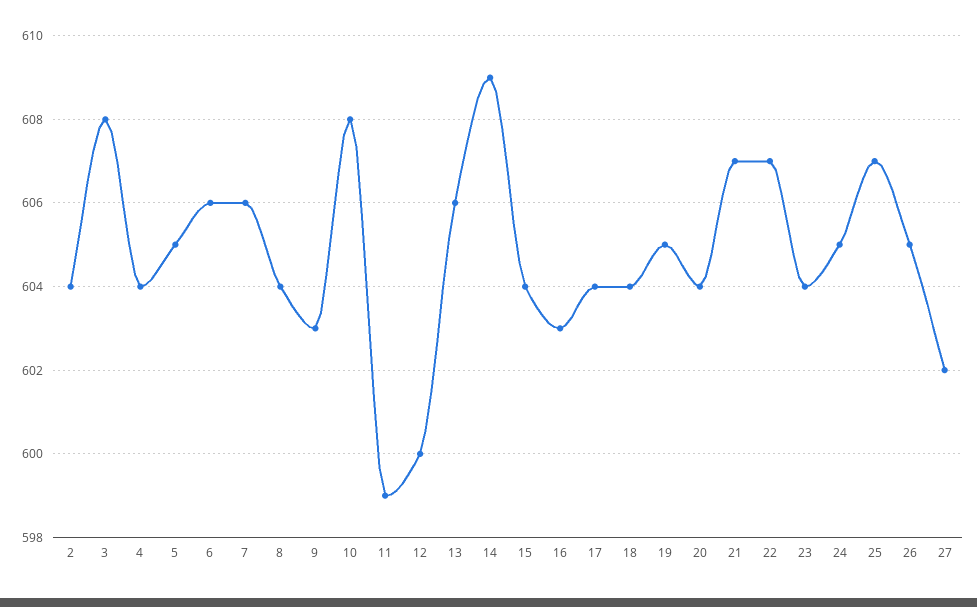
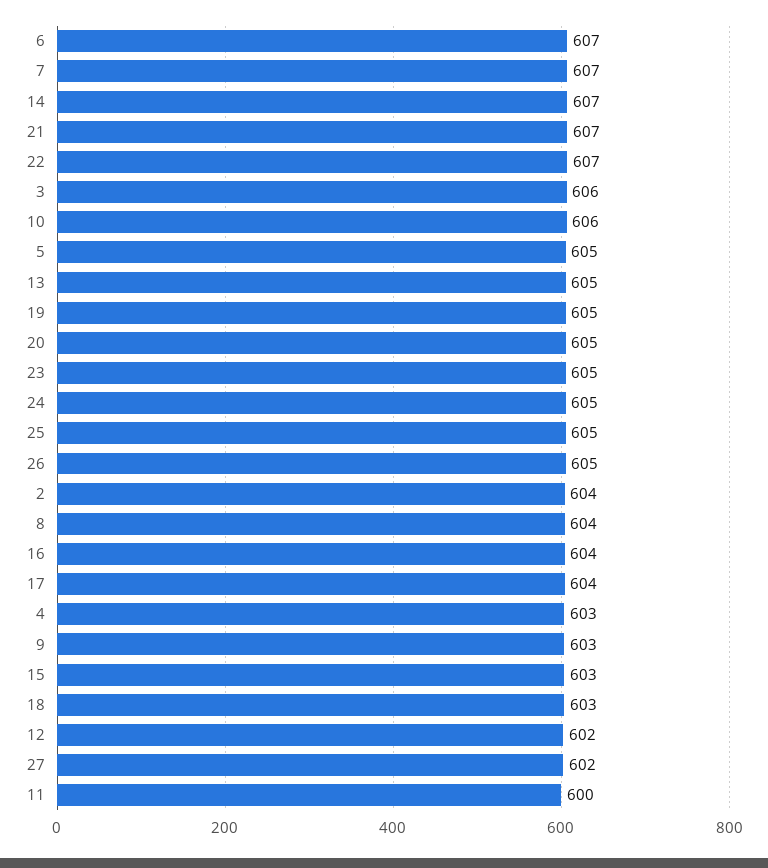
3: 608 -> 606
4: 604 -> 603
6: 606 -> 607
7: 606 -> 607
10: 608 -> 606
11: 599 -> 600
12: 600 -> 602
13: 606 -> 605
14: 609 -> 607
15: 604 -> 603
16: 603 -> 604
18: 604 -> 603
20: 604 -> 605
23: 604 -> 605
25: 607 -> 605

